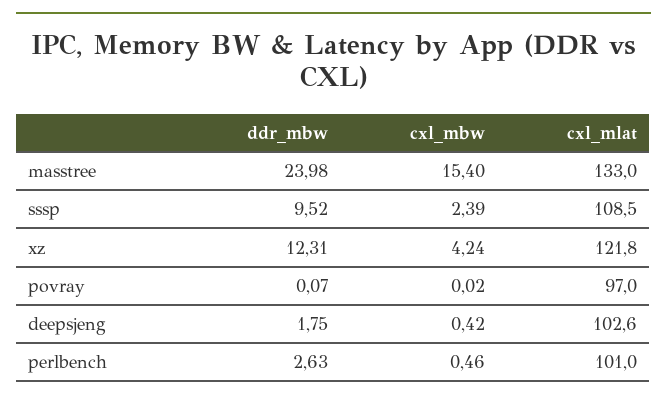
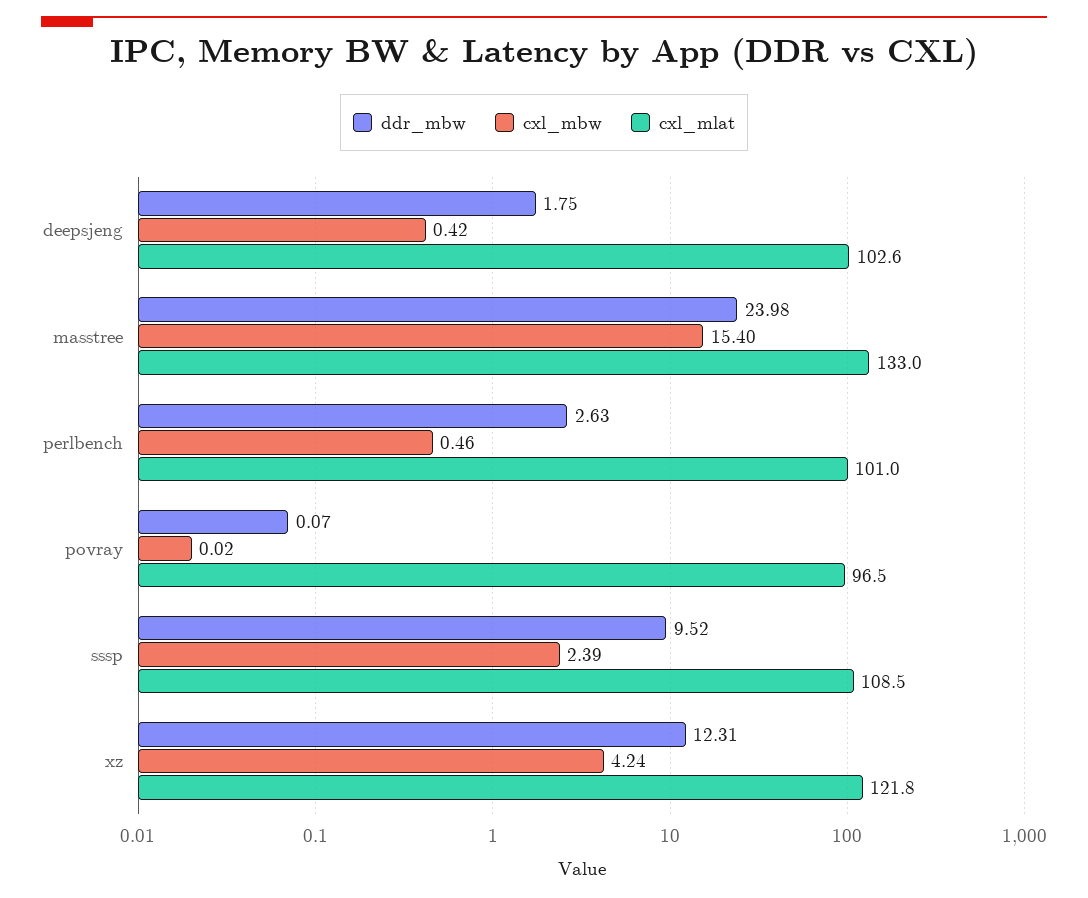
cxl_mlat, povray: 97 -> 96.5

